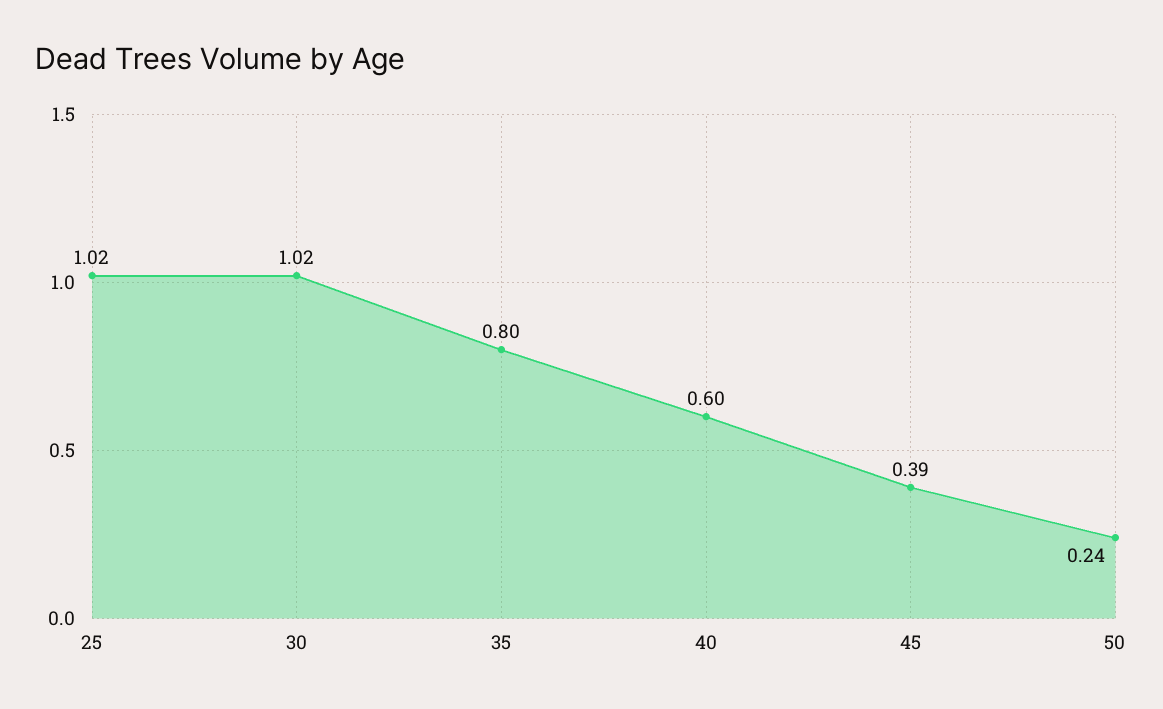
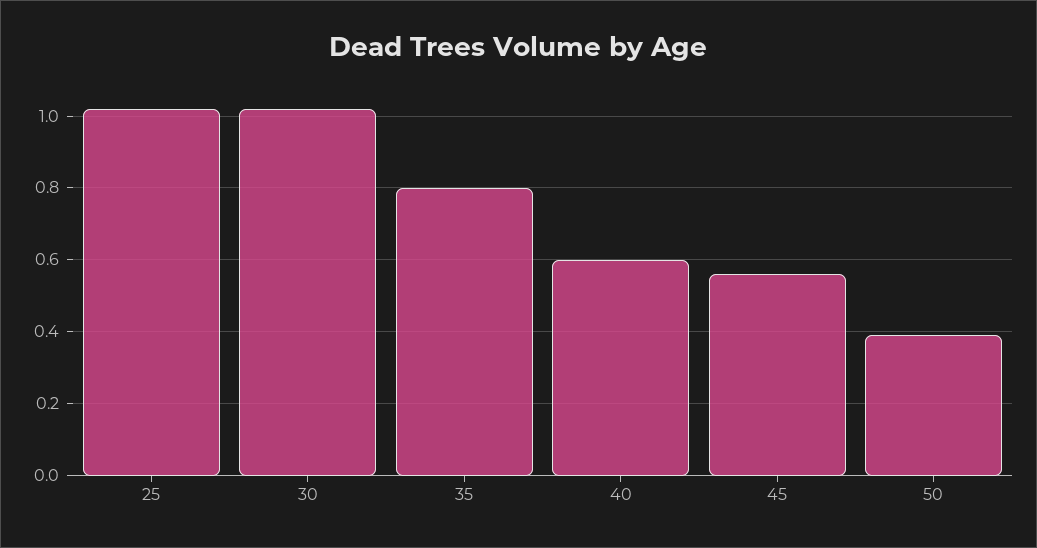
45: 0.39 -> 0.55
50: 0.24 -> 0.4

